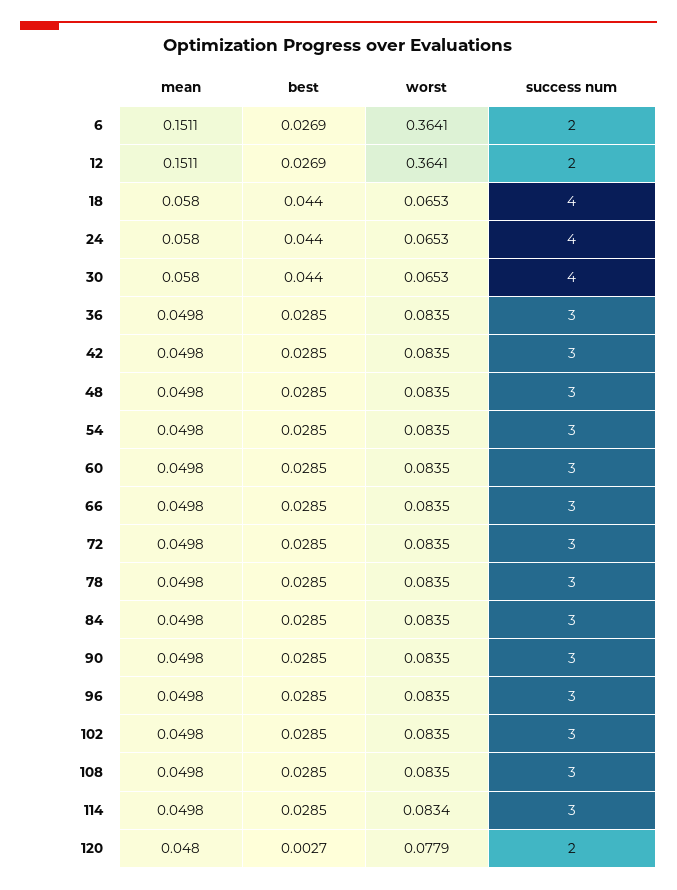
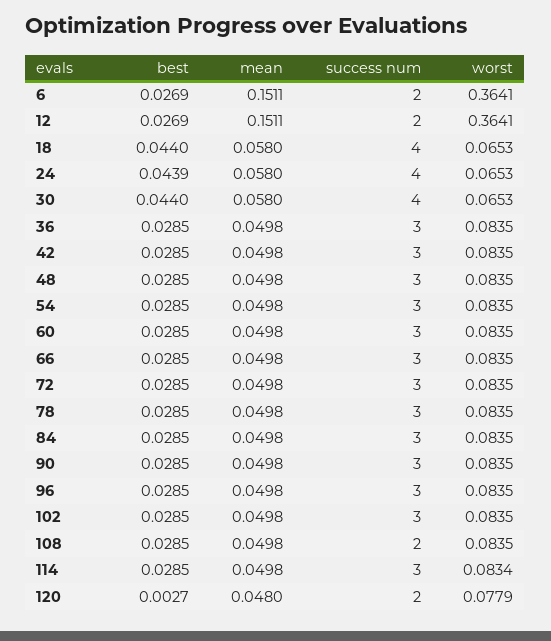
best, 24: 0.044 -> 0.0439
success num, 108: 3 -> 2

